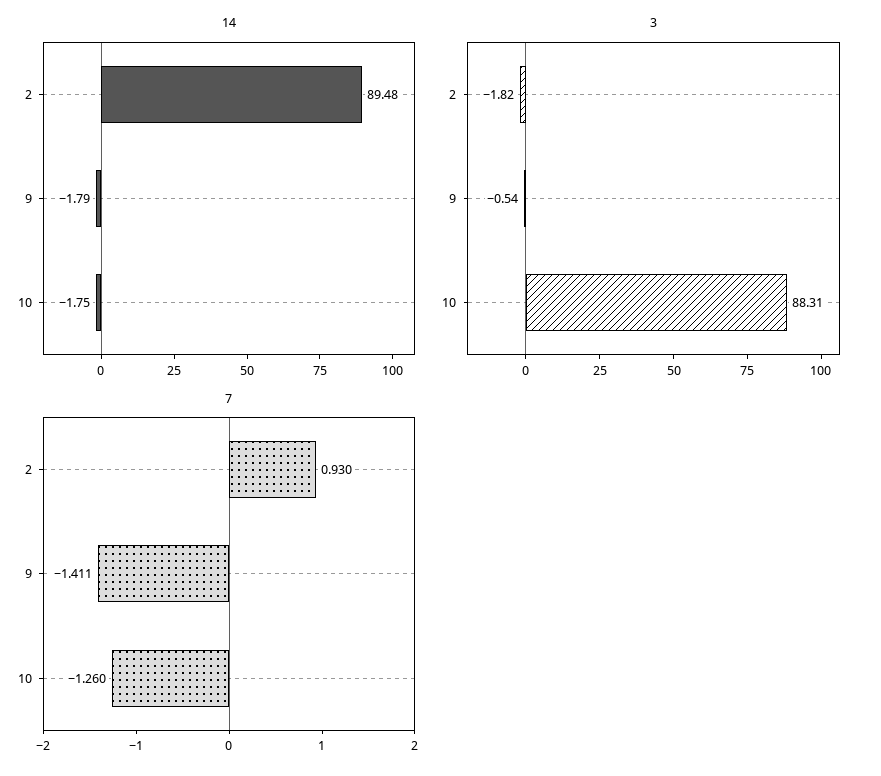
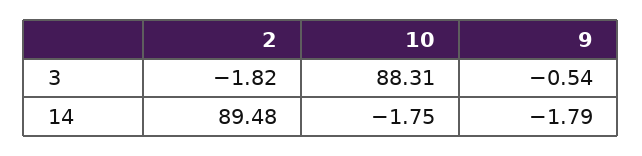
7, 2: 0.93 -> none
7, 9: -1.411 -> none
7, 10: -1.26 -> none

